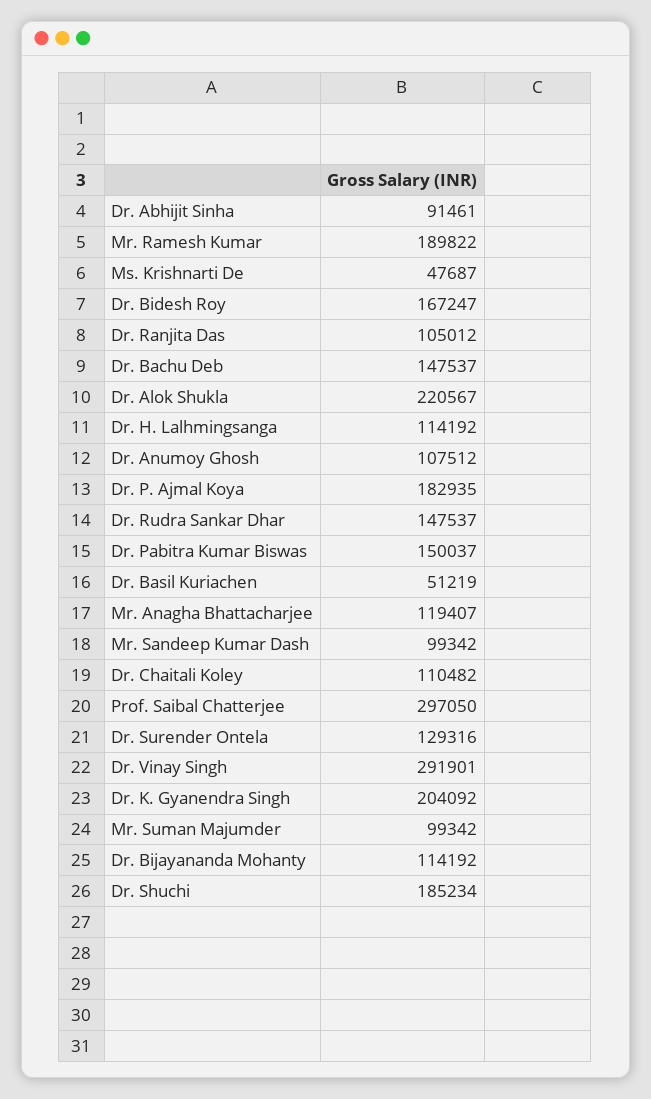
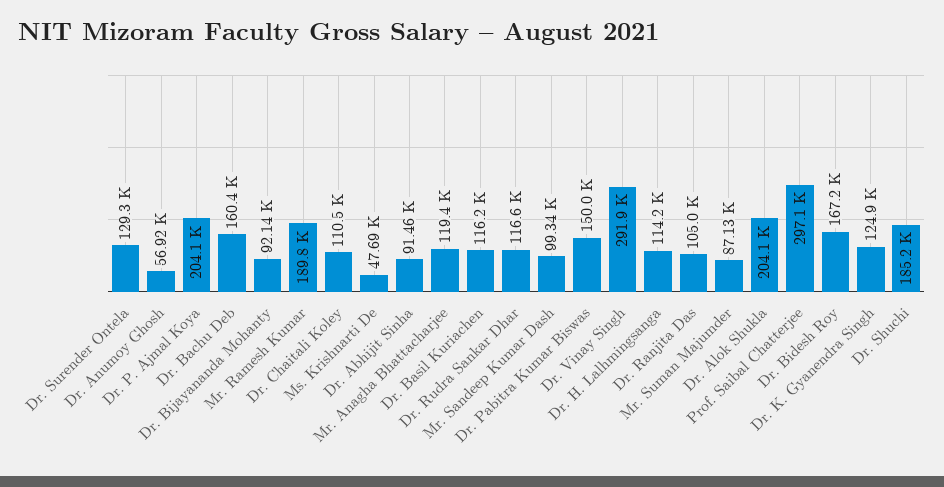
Dr. Bachu Deb: 147537 -> 160400
Dr. Alok Shukla: 220567 -> 204100
Dr. Anumoy Ghosh: 107512 -> 56920
Dr. P. Ajmal Koya: 182935 -> 204100
Dr. Rudra Sankar Dhar: 147537 -> 116600
Dr. Basil Kuriachen: 51219 -> 116200
Dr. K. Gyanendra Singh: 204092 -> 124900
Mr. Suman Majumder: 99342 -> 87130
Dr. Bijayananda Mohanty: 114192 -> 92140

